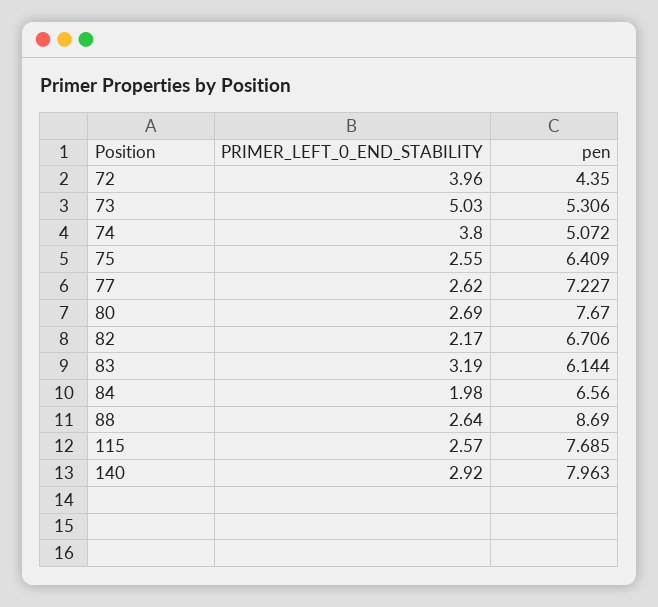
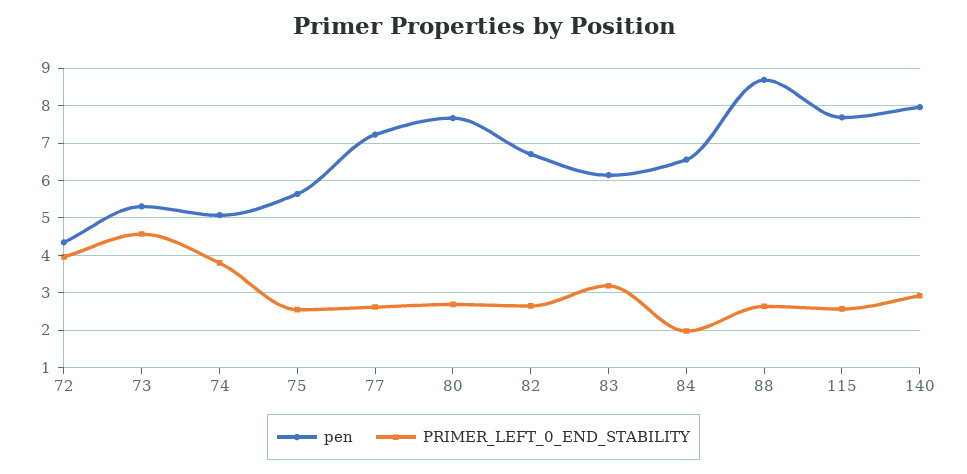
PRIMER_LEFT_0_END_STABILITY, 73: 5.03 -> 4.6
pen, 75: 6.409 -> 5.6
PRIMER_LEFT_0_END_STABILITY, 82: 2.17 -> 2.6

